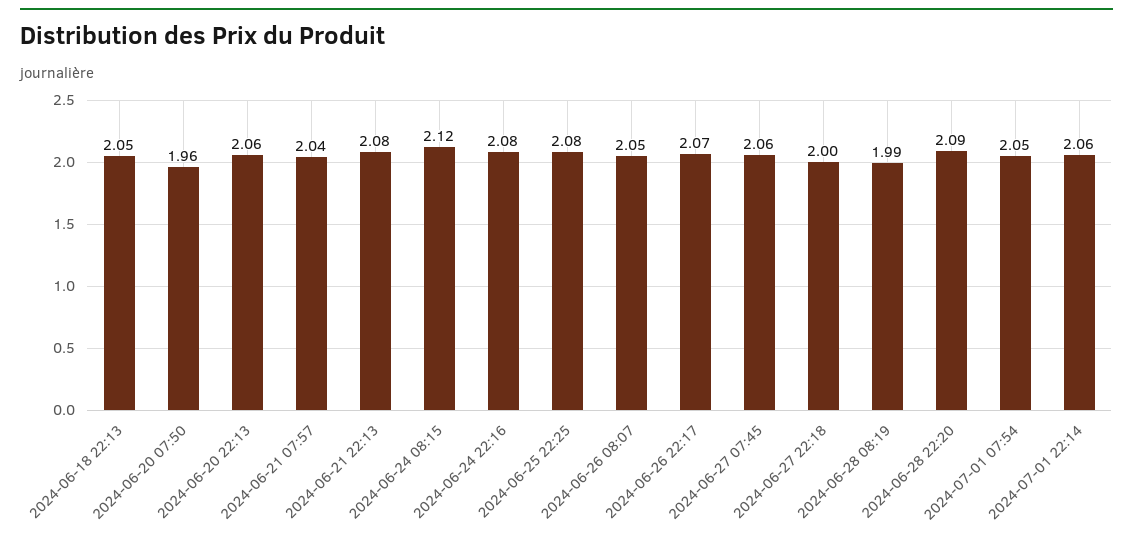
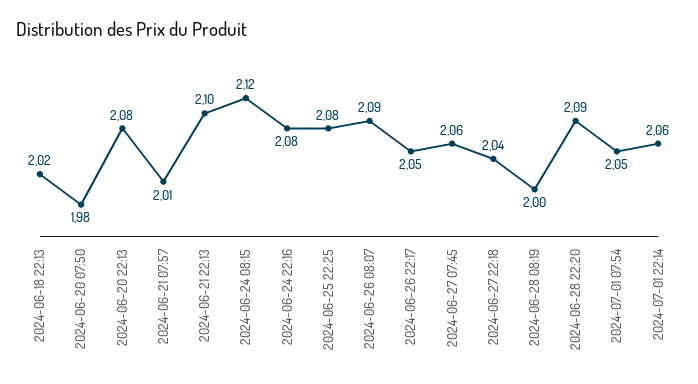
2024-06-18 22:13: 2.05 -> 2.02
2024-06-20 07:50: 1.96 -> 1.98
2024-06-20 22:13: 2.06 -> 2.08
2024-06-21 07:57: 2.04 -> 2.01
2024-06-21 22:13: 2.08 -> 2.1
2024-06-26 08:07: 2.05 -> 2.09
2024-06-26 22:17: 2.07 -> 2.05
2024-06-27 22:18: 2 -> 2.04
2024-06-28 08:19: 1.99 -> 2

